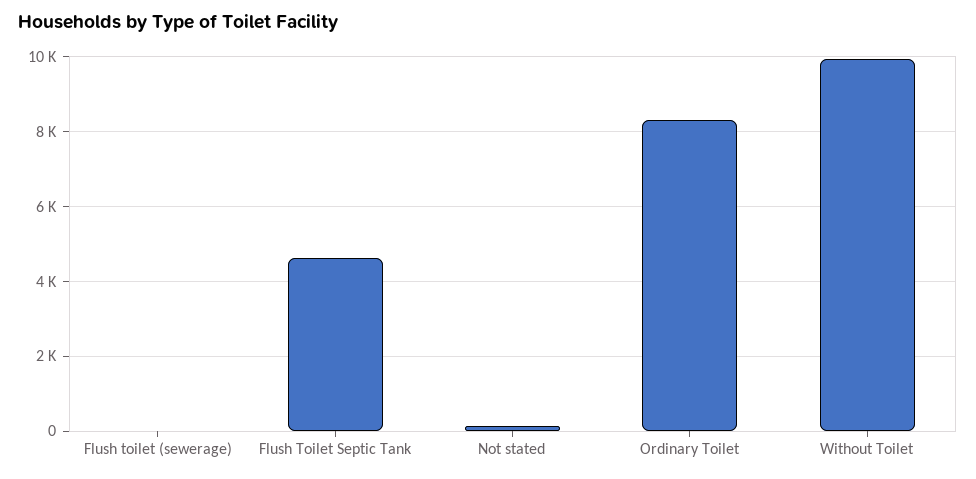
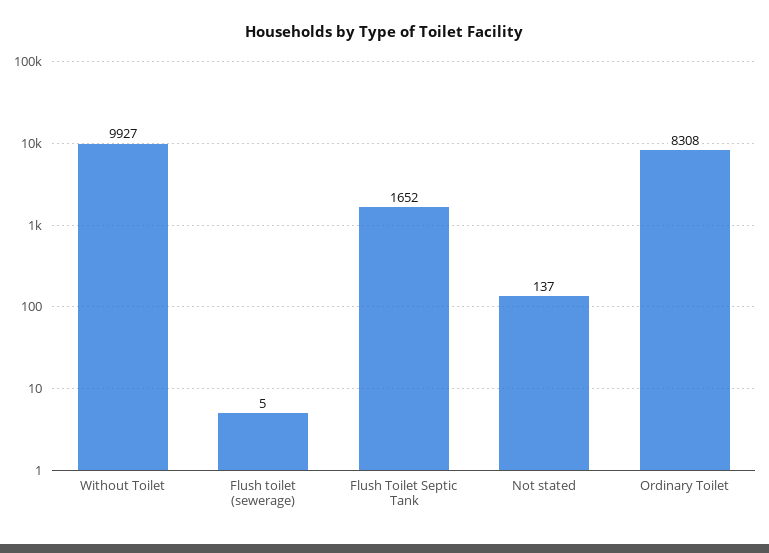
Flush Toilet Septic Tank: 4600 -> 1652

